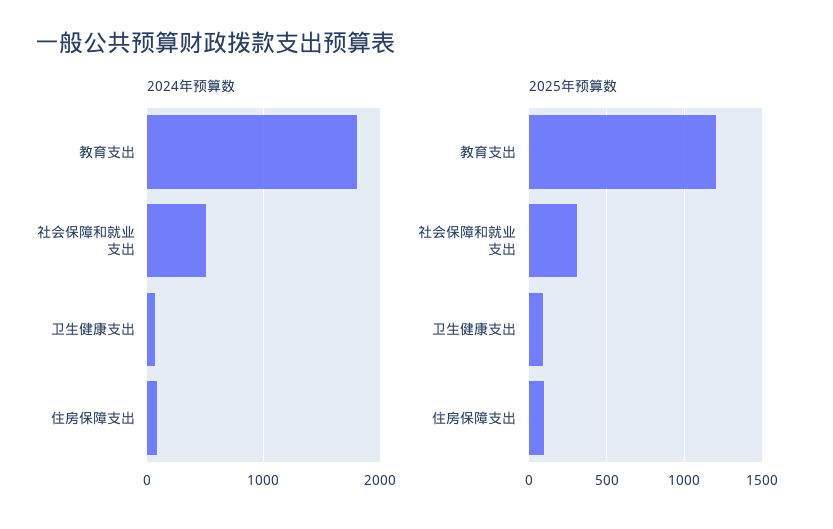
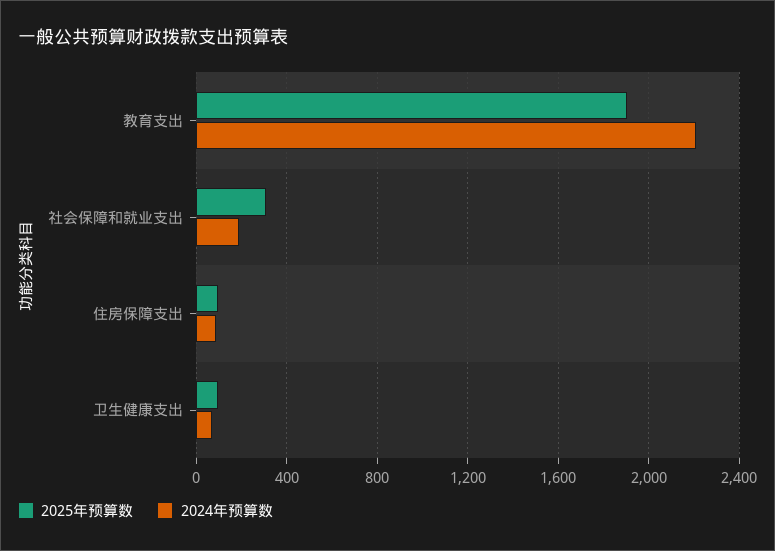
2024年预算数, 教育支出: 1800 -> 2200
2024年预算数, 社会保障和就业支出: 500 -> 200
2025年预算数, 教育支出: 1200 -> 1900

